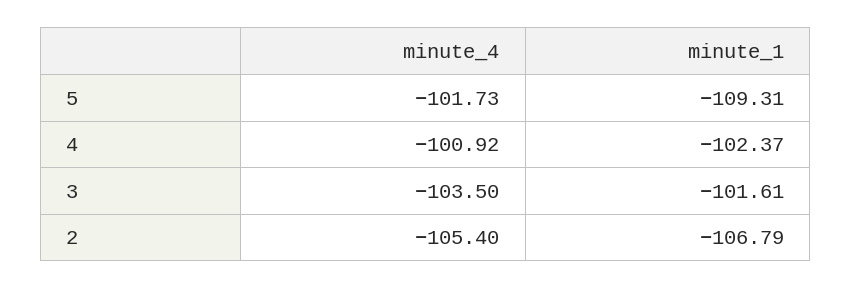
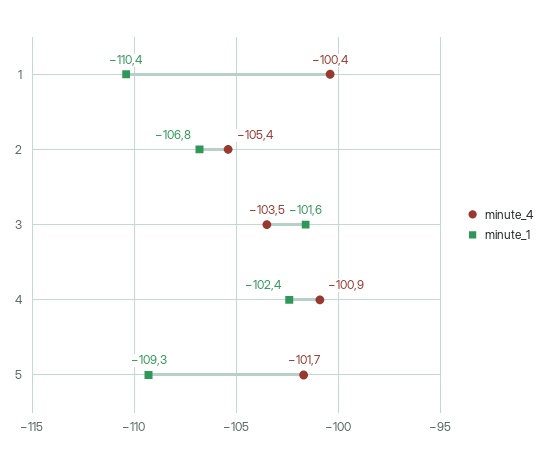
minute_4, 1: none -> -100.4
minute_1, 1: none -> -110.4

